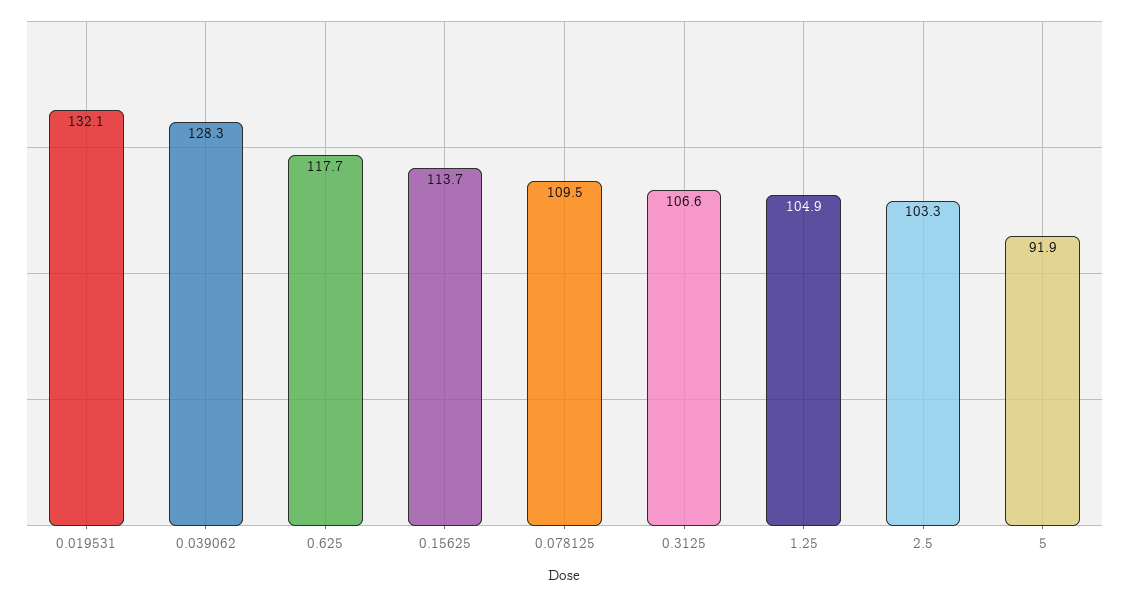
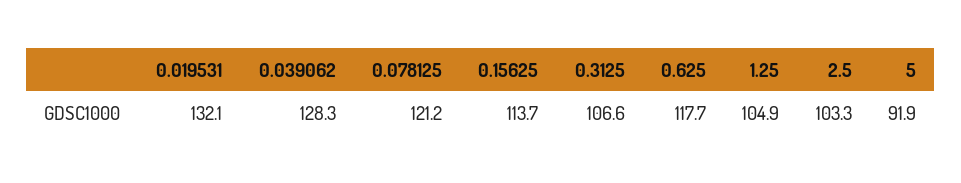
0.078125: 109.5 -> 121.2

